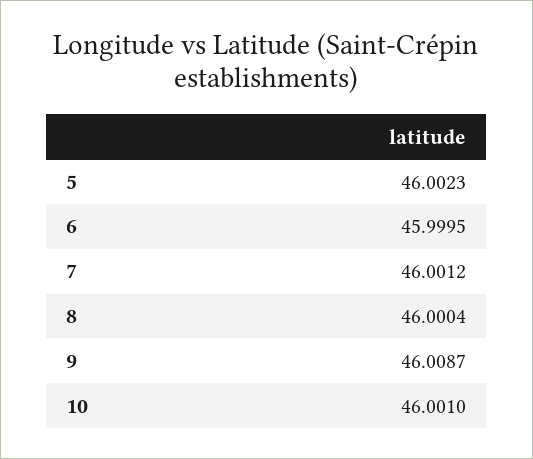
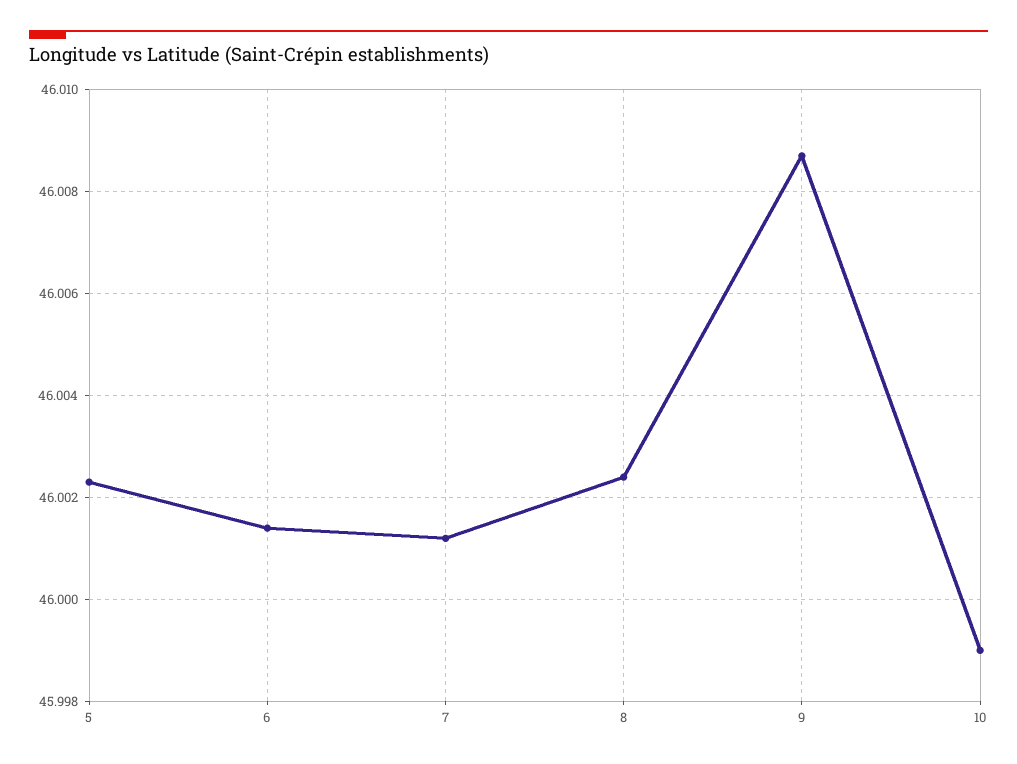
6: 45.9995 -> 46.0015
8: 46.0004 -> 46.0025
10: 46.001 -> 45.999

